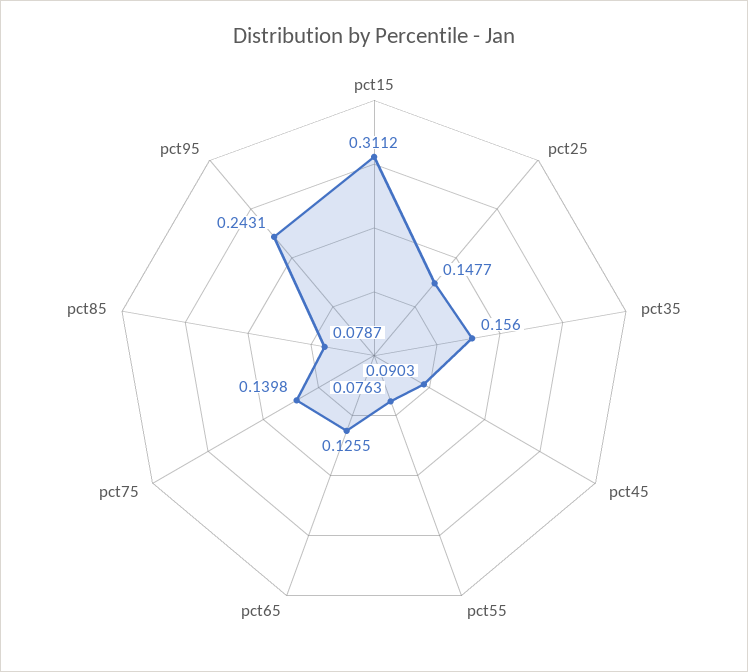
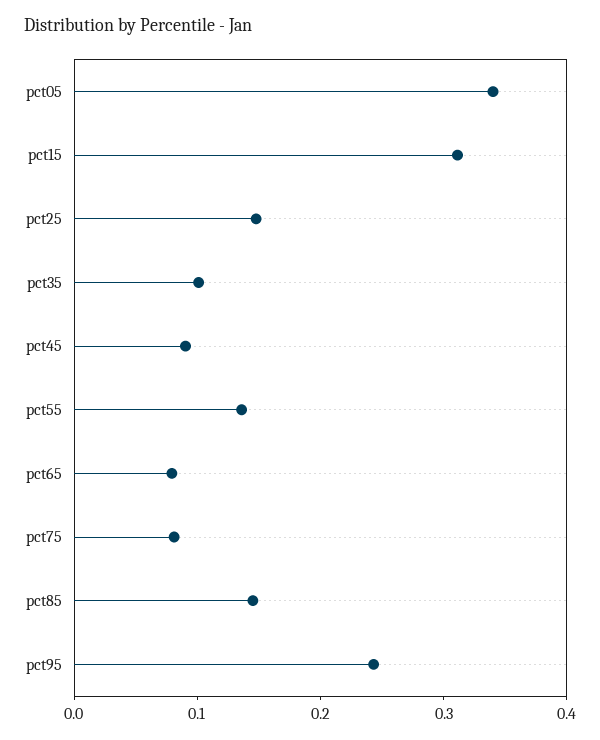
pct35: 0.156 -> 0.1
pct55: 0.0763 -> 0.14
pct65: 0.1255 -> 0.08
pct75: 0.1398 -> 0.08
pct85: 0.0787 -> 0.14
pct05: none -> 0.34

